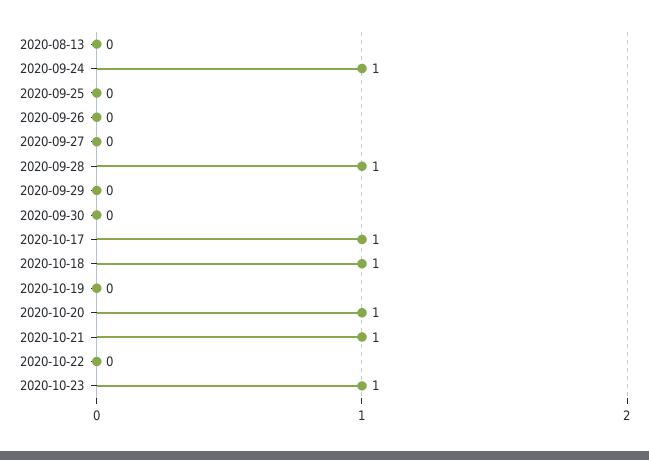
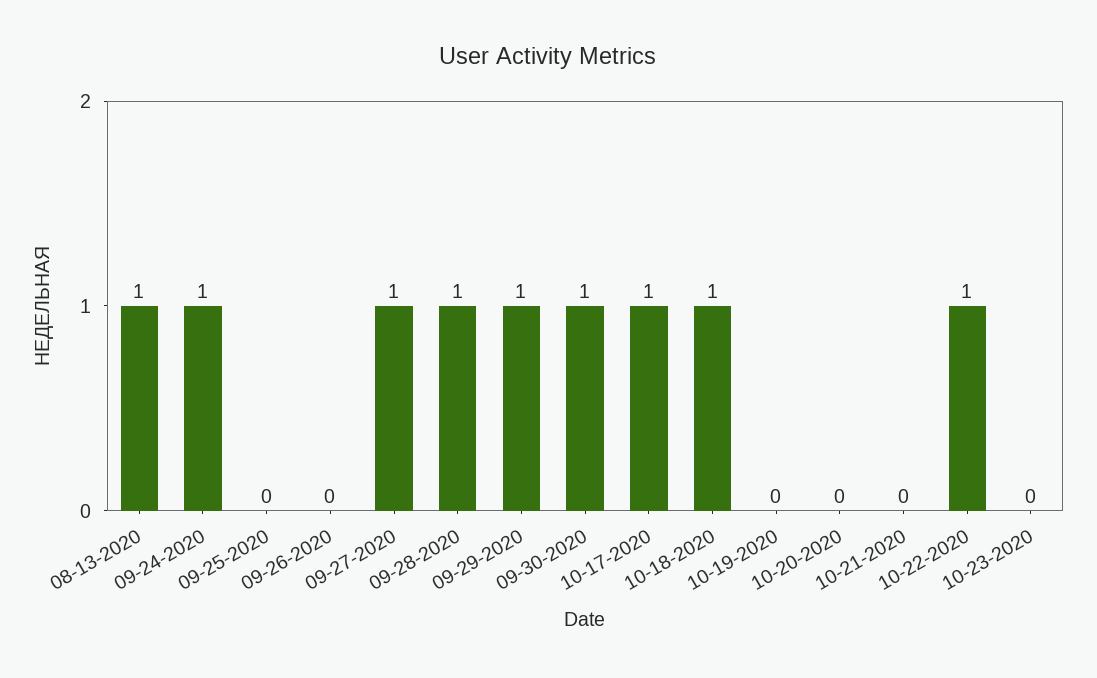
2020-08-13: 0 -> 1
2020-09-27: 0 -> 1
2020-09-29: 0 -> 1
2020-09-30: 0 -> 1
2020-10-20: 1 -> 0
2020-10-21: 1 -> 0
2020-10-22: 0 -> 1
2020-10-23: 1 -> 0

